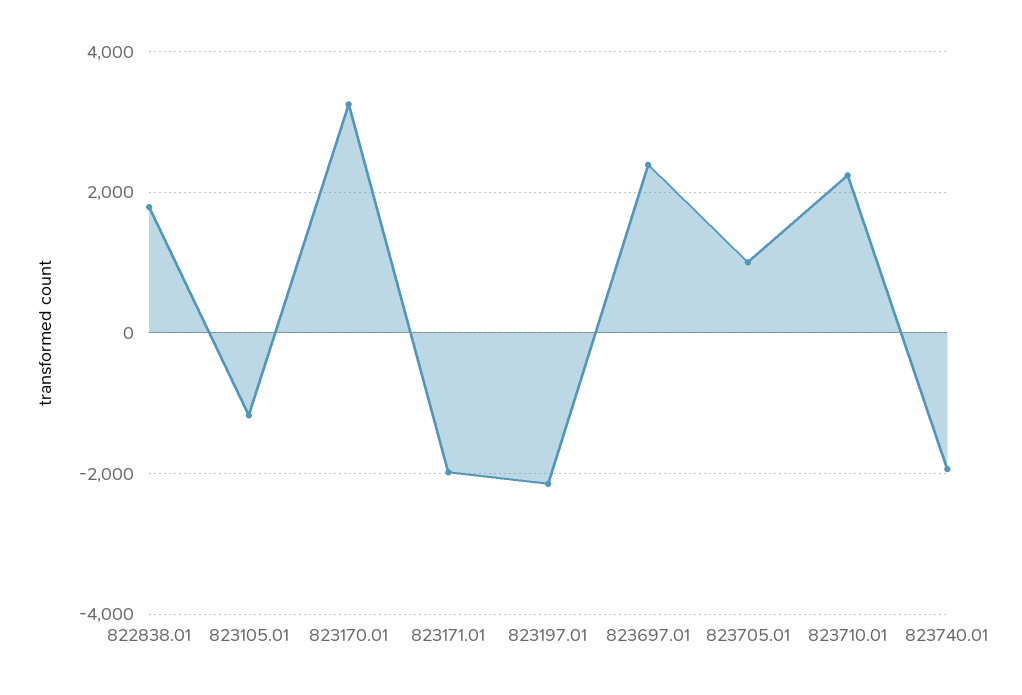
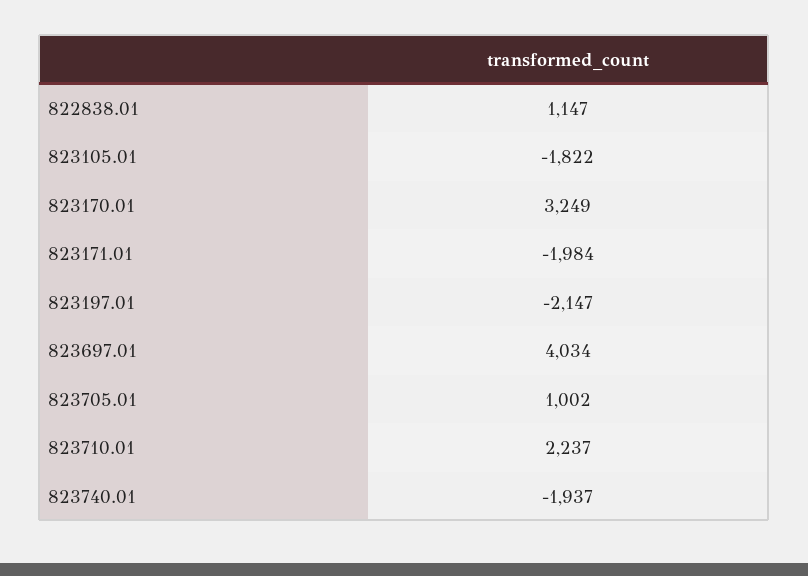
822838.01: 1800 -> 1147
823105.01: -1200 -> -1822
823697.01: 2400 -> 4034

